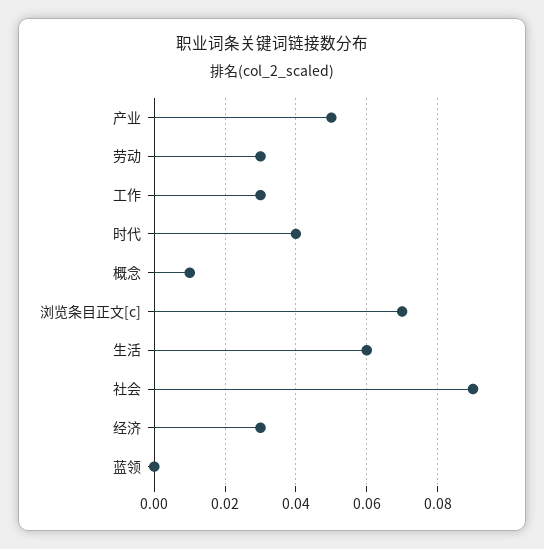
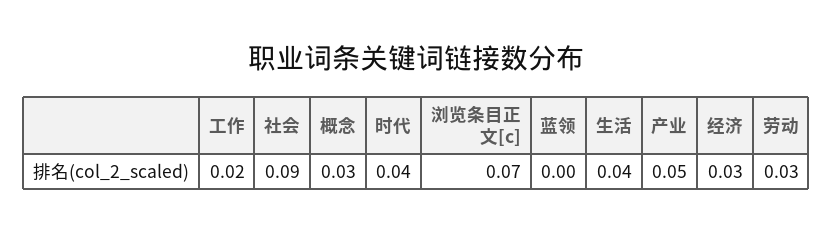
工作: 0.03 -> 0.02
概念: 0.01 -> 0.03
生活: 0.06 -> 0.04

